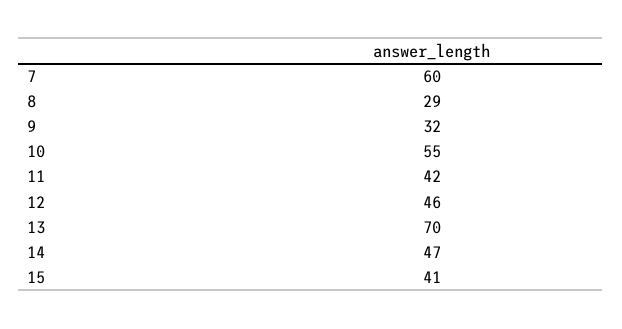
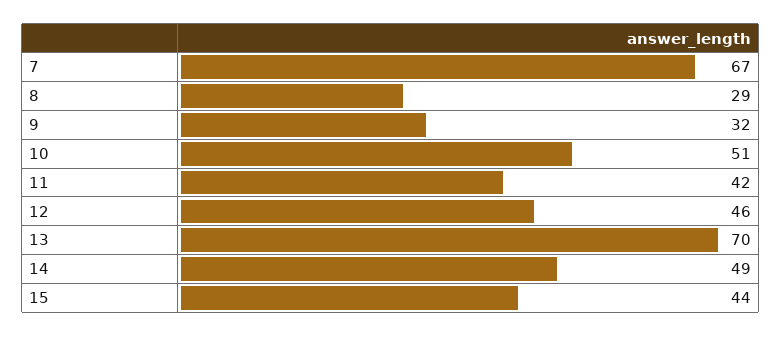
7: 60 -> 67
10: 55 -> 51
14: 47 -> 49
15: 41 -> 44

